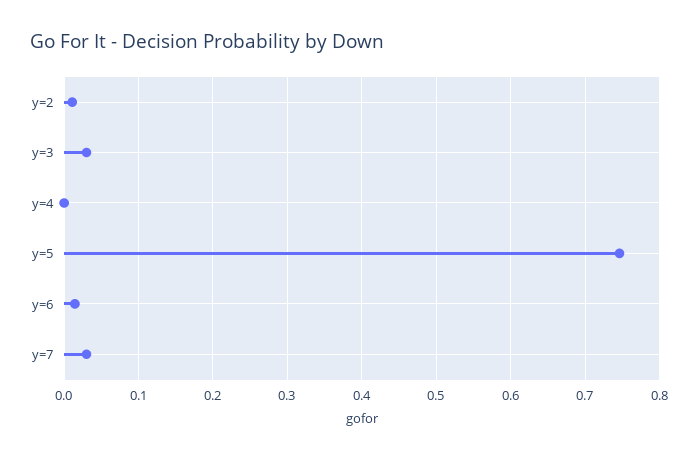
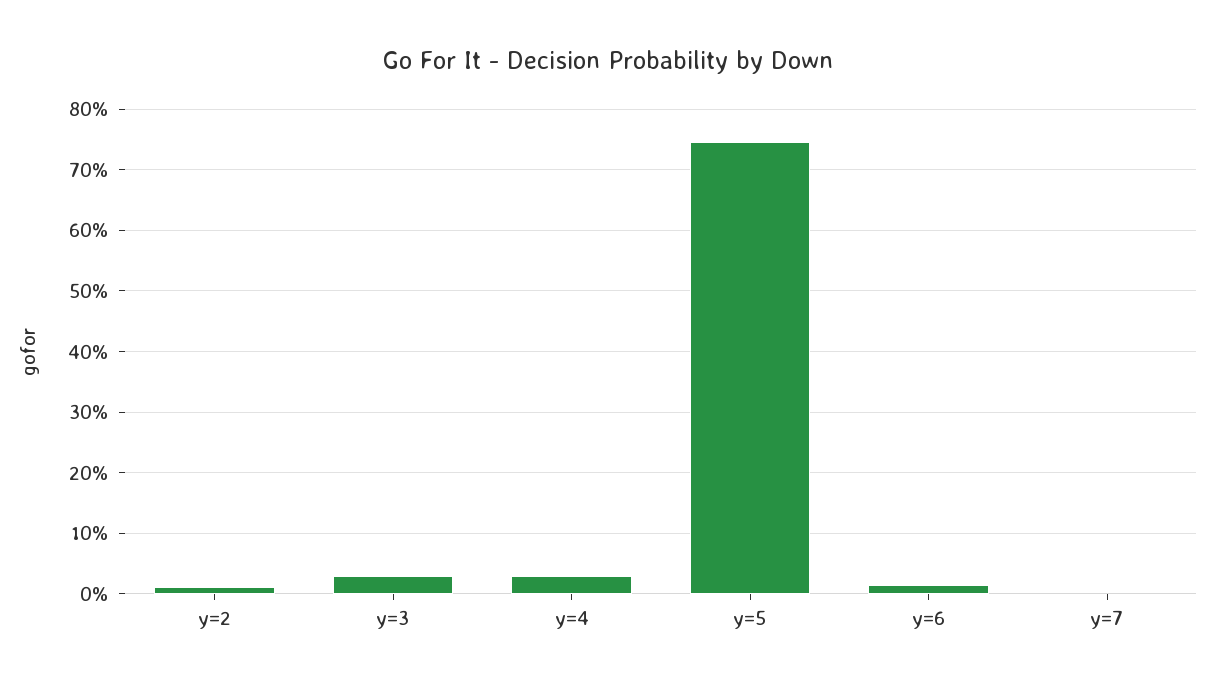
y=4: 0 -> 0.03
y=7: 0.03 -> 0

